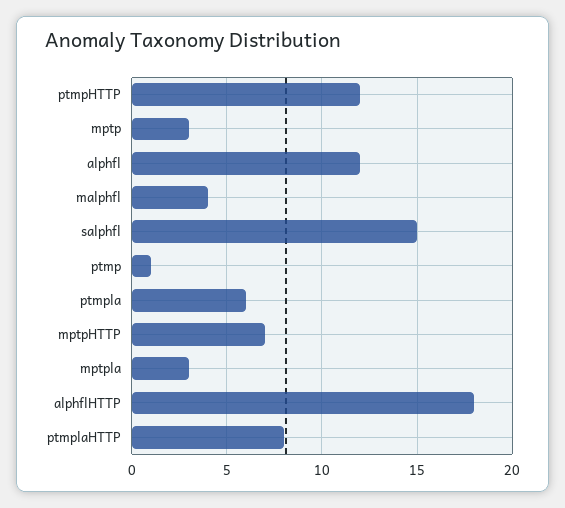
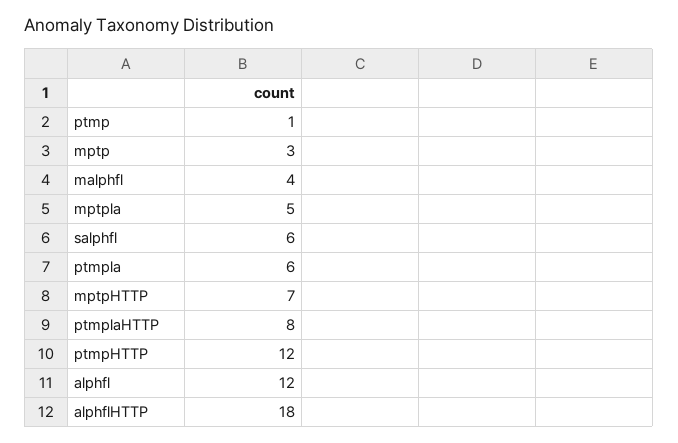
salphfl: 15 -> 6
mptpla: 3 -> 5

